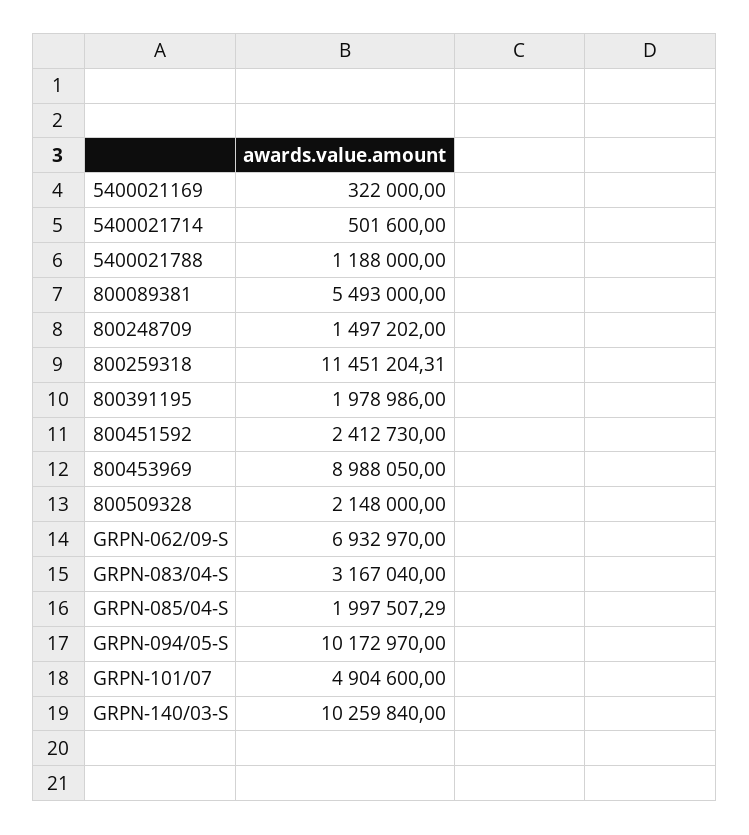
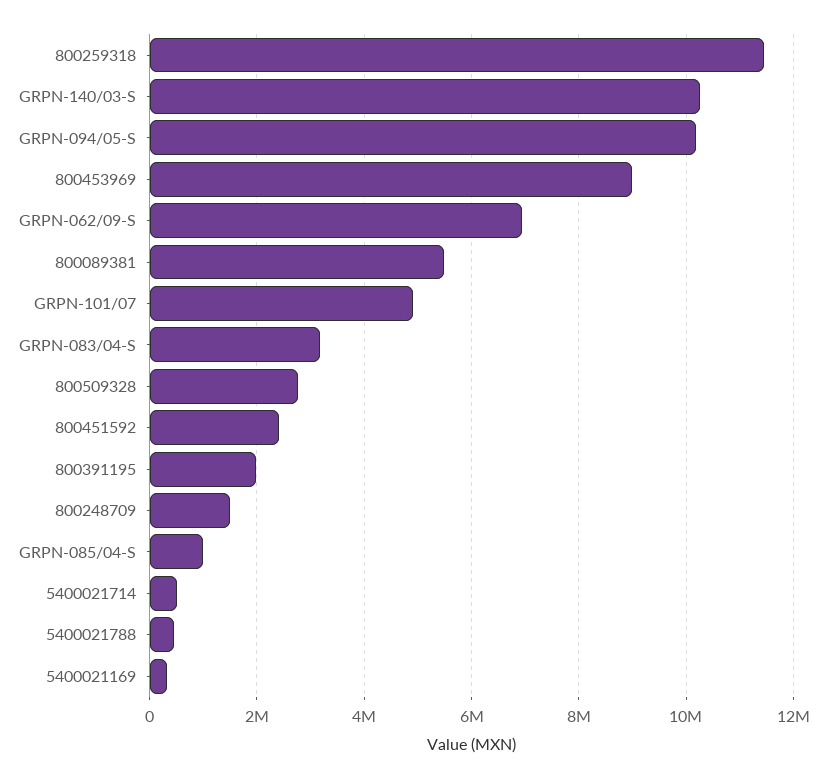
5400021788: 1188000 -> 400000
800509328: 2148000 -> 2800000
GRPN-085/04-S: 1997507.29 -> 1000000

